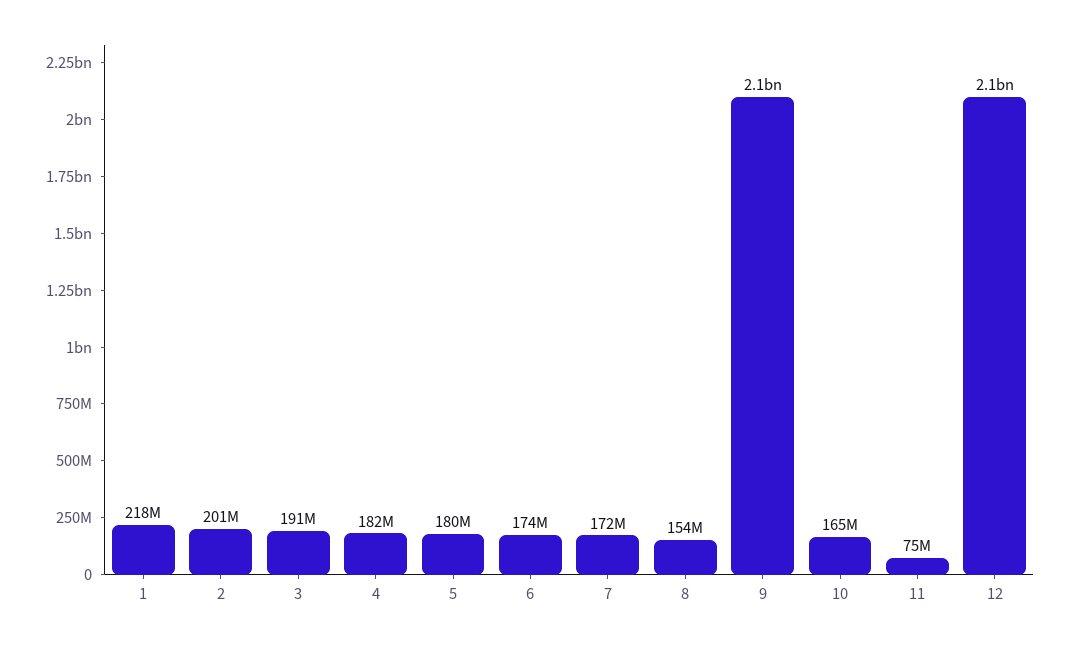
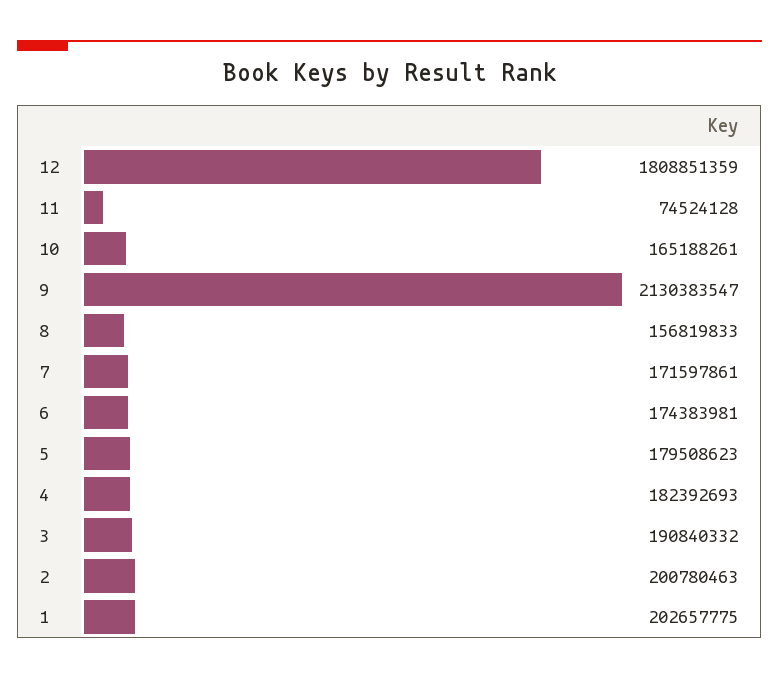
1: 218000000 -> 202657775
8: 154000000 -> 156819833
12: 2100000000 -> 1808851359

